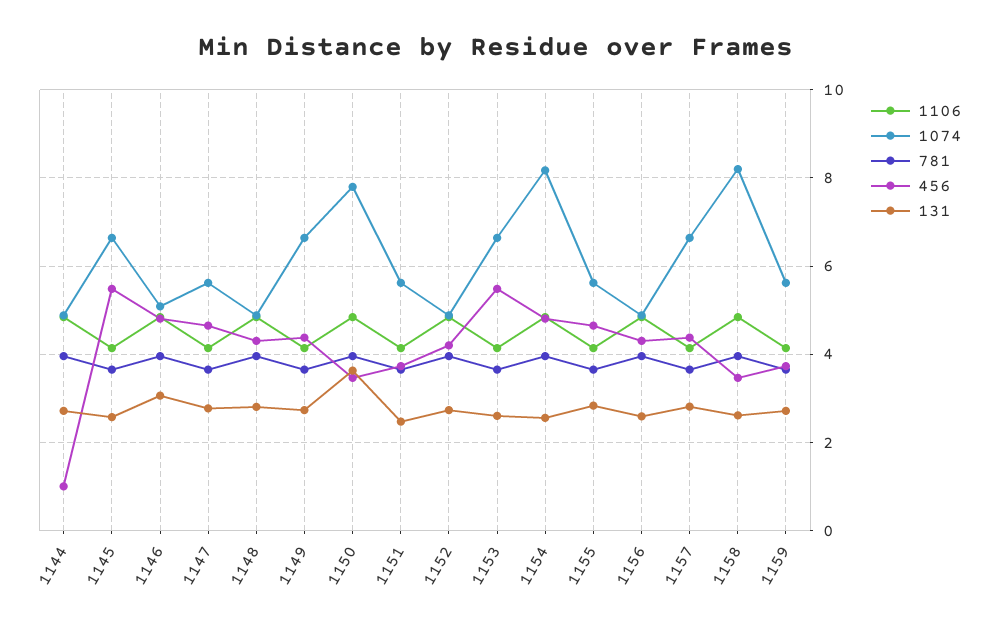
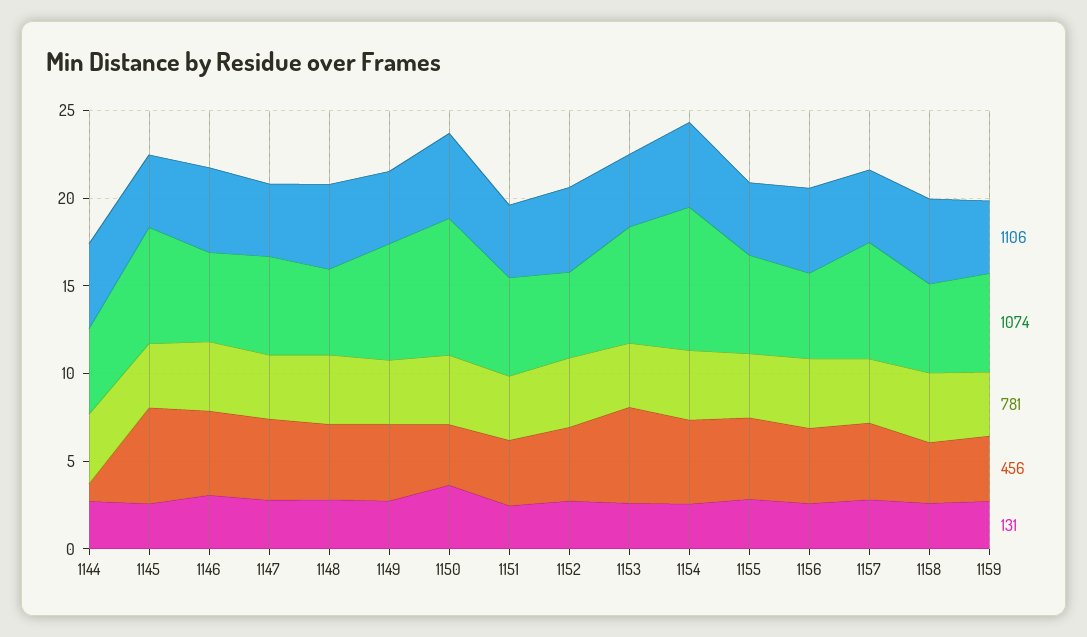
1074, 1158: 8.2 -> 5

